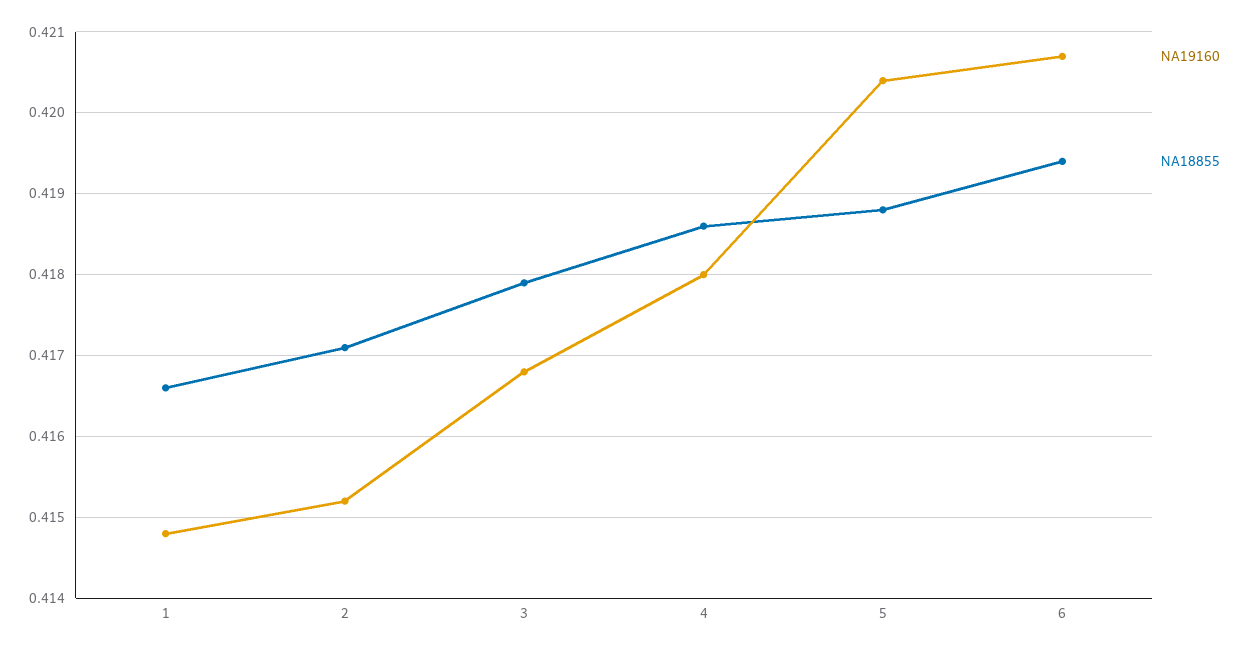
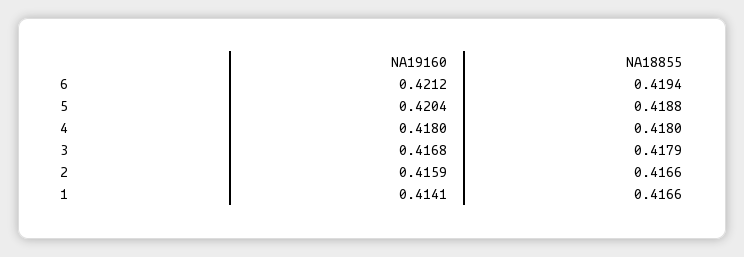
NA19160, 1: 0.4148 -> 0.4141
NA19160, 2: 0.4152 -> 0.4159
NA18855, 2: 0.4171 -> 0.4166
NA18855, 4: 0.4186 -> 0.418
NA19160, 6: 0.4207 -> 0.4212

